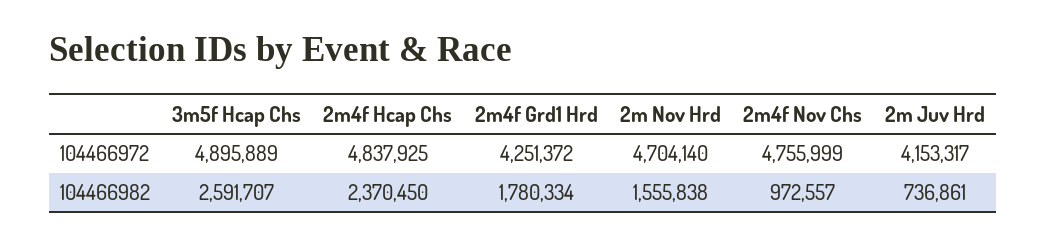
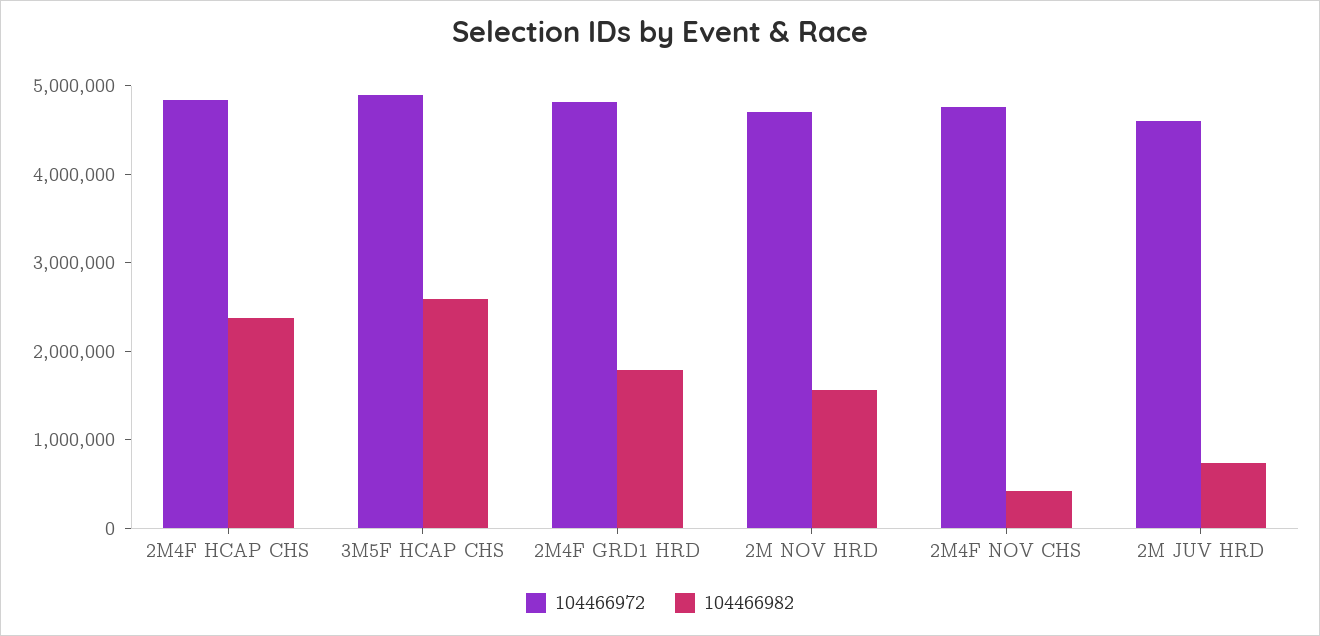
104466972, 2m4f Grd1 Hrd: 4251372 -> 4800000
104466972, 2m Juv Hrd: 4153317 -> 4600000
104466982, 2m4f Nov Chs: 972557 -> 400000

